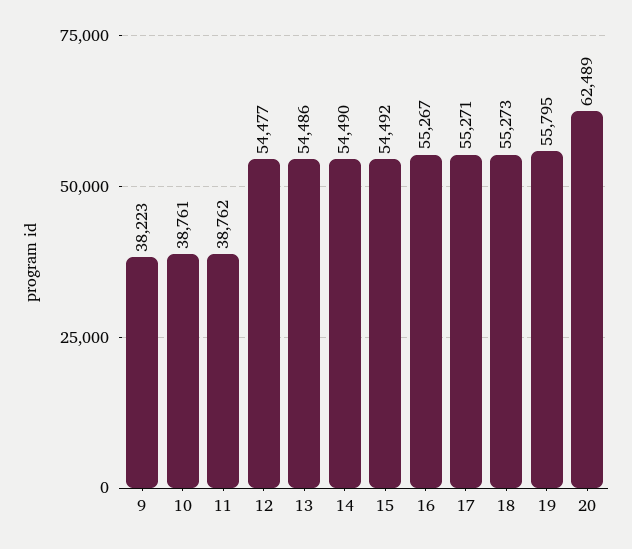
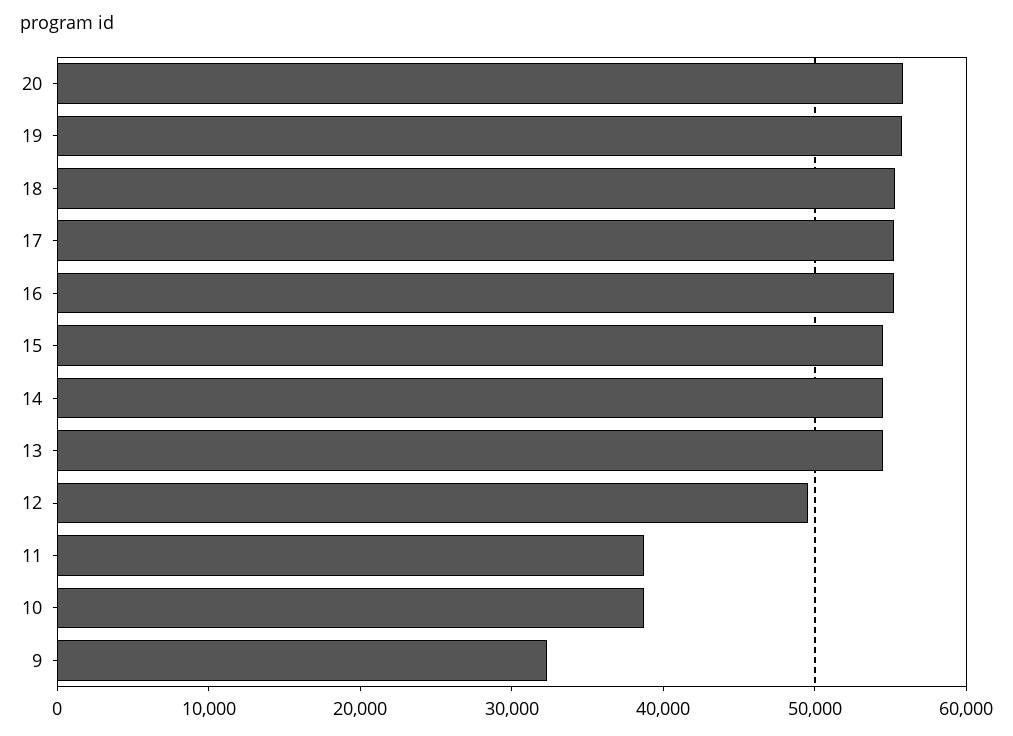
9: 38223 -> 32000
12: 54477 -> 50000
20: 62489 -> 56000

